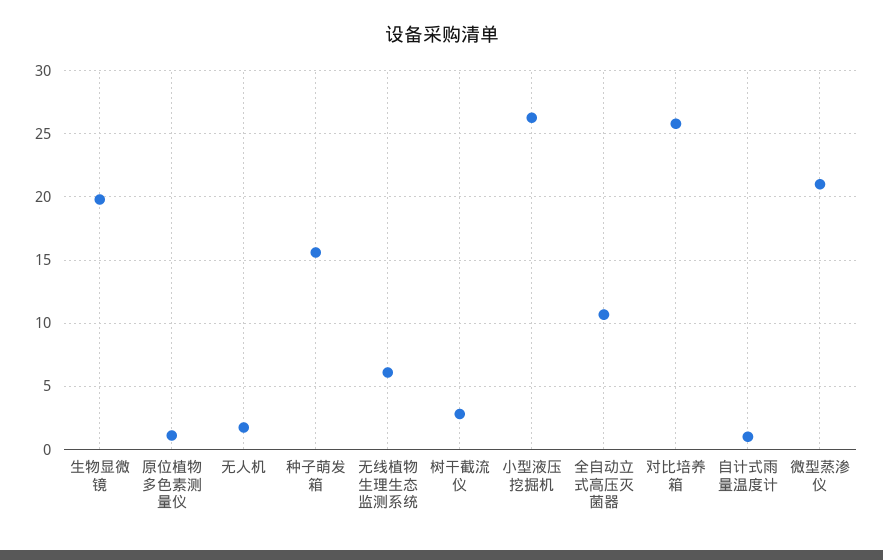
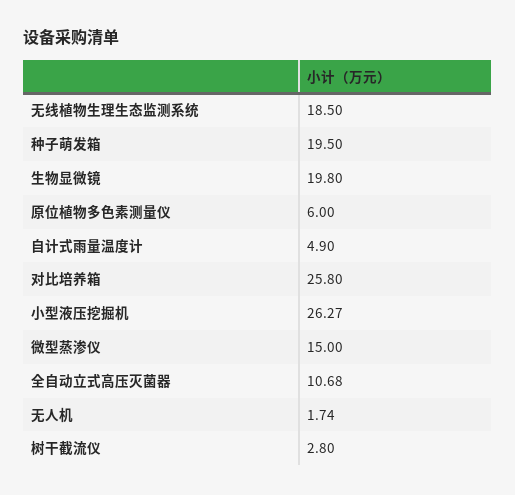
原位植物多色素测量仪: 1 -> 6
种子萌发箱: 15.5 -> 19.5
无线植物生理生态监测系统: 6 -> 18.5
自计式雨量温度计: 1 -> 4.9
微型蒸渗仪: 21 -> 15

